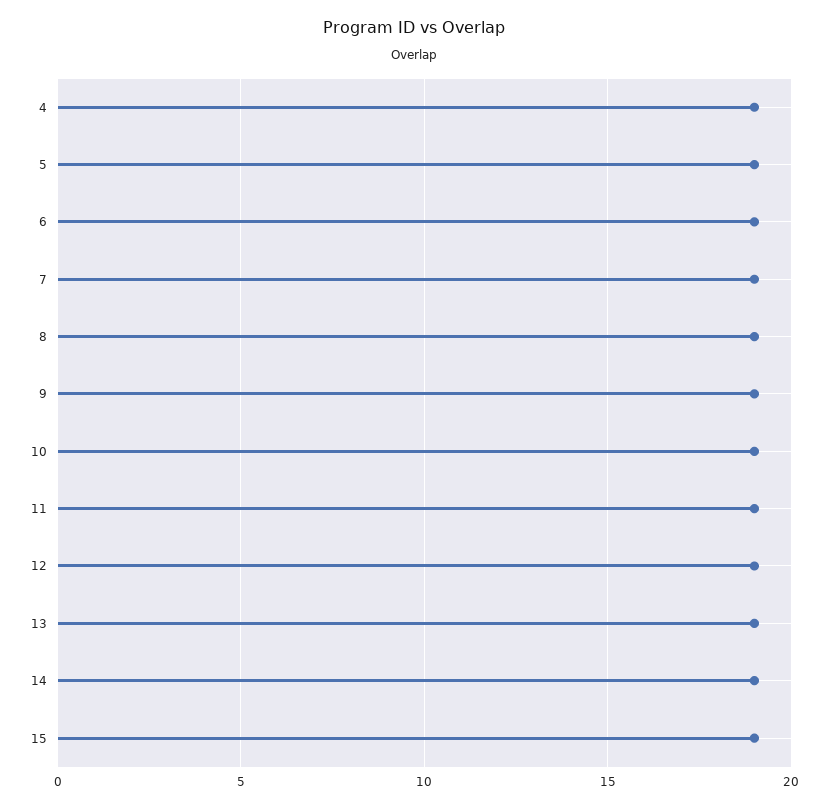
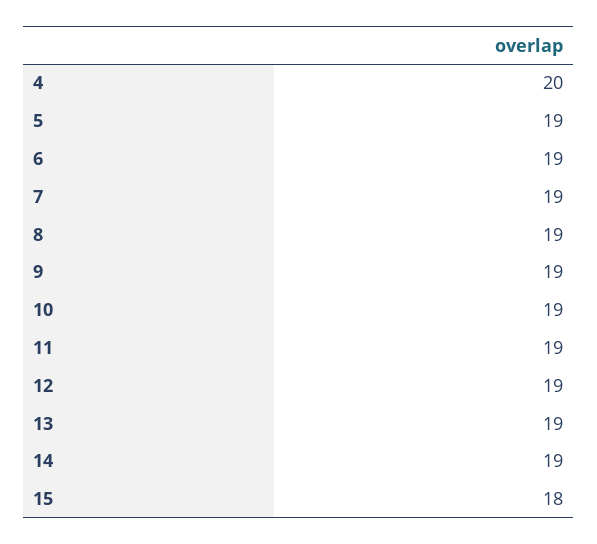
4: 19 -> 20
15: 19 -> 18

